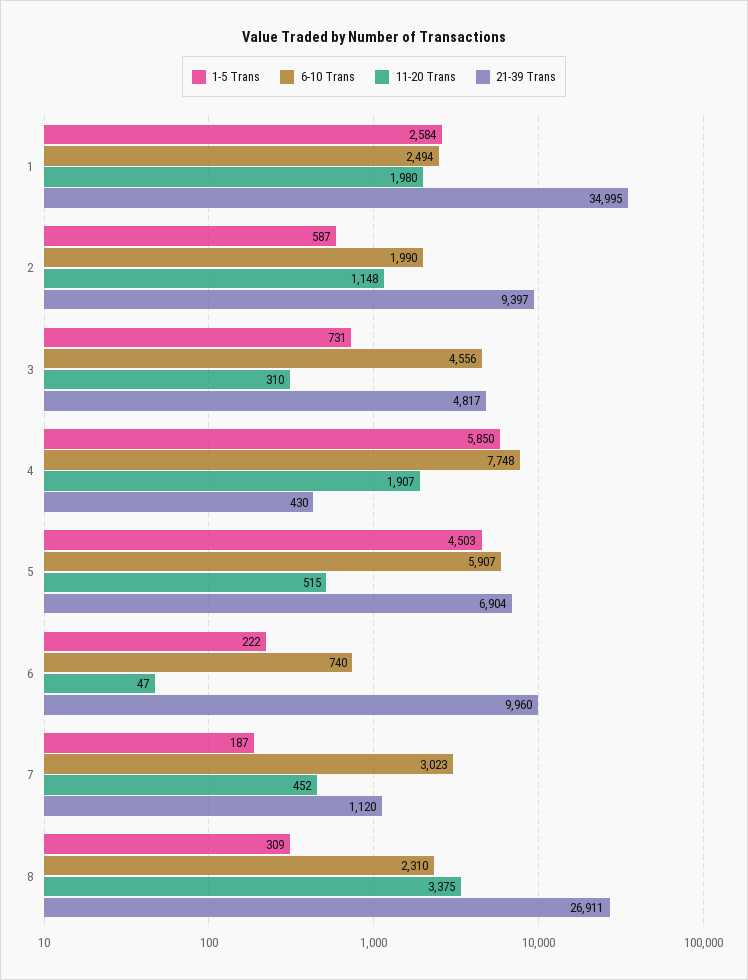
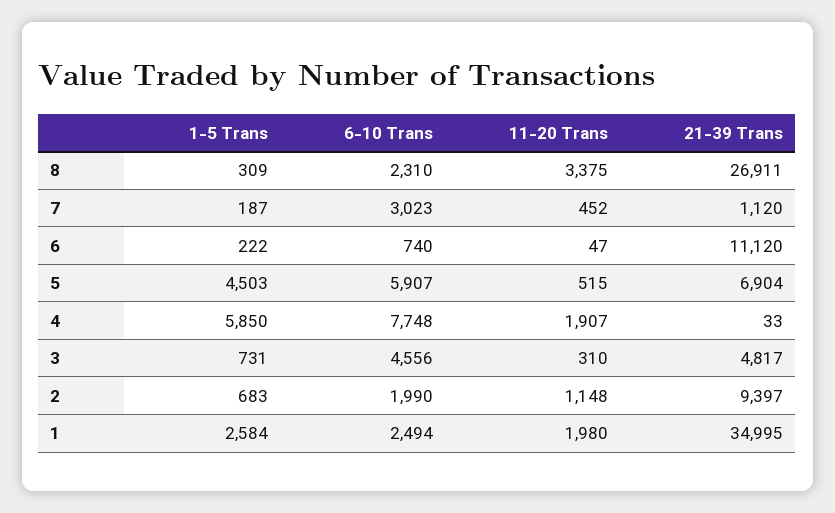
1-5 Trans, 2: 587 -> 683
21-39 Trans, 4: 430 -> 33
21-39 Trans, 6: 9960 -> 11120

